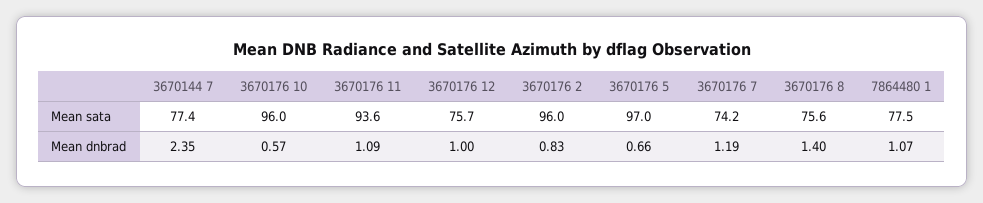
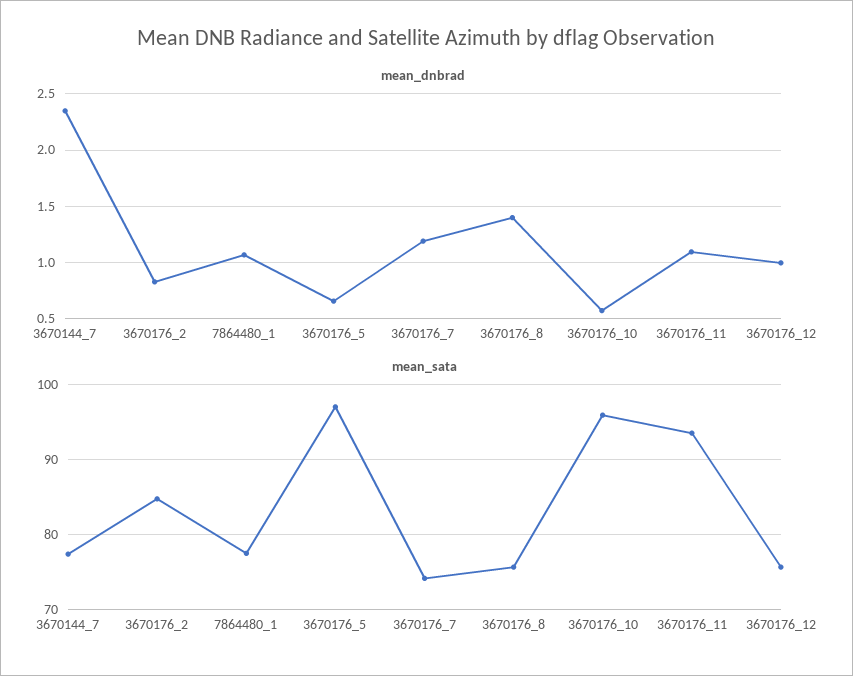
Mean sata, 3670176 2: 96 -> 85

